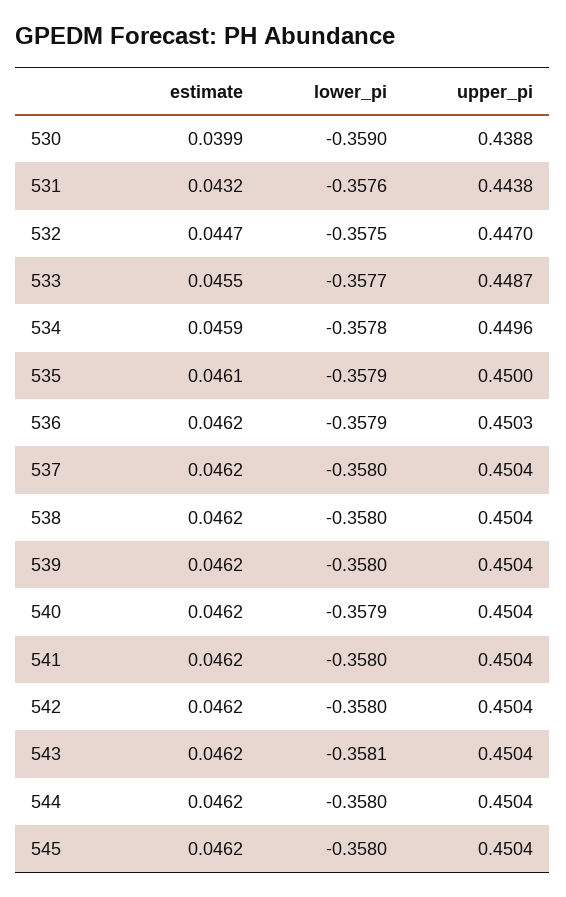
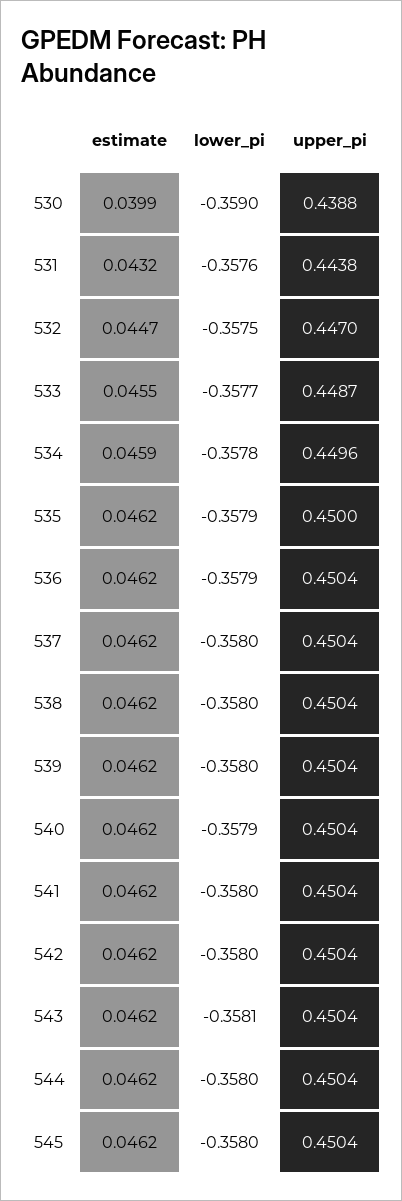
estimate, 535: 0.0461 -> 0.0462
upper_pi, 536: 0.4503 -> 0.4504

